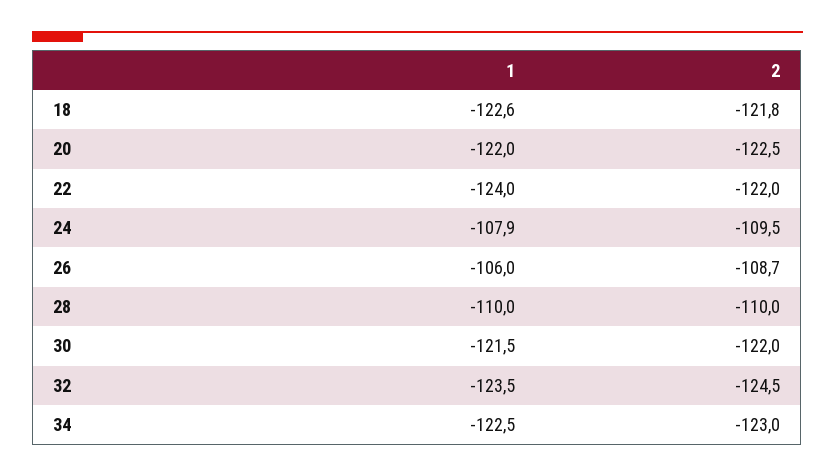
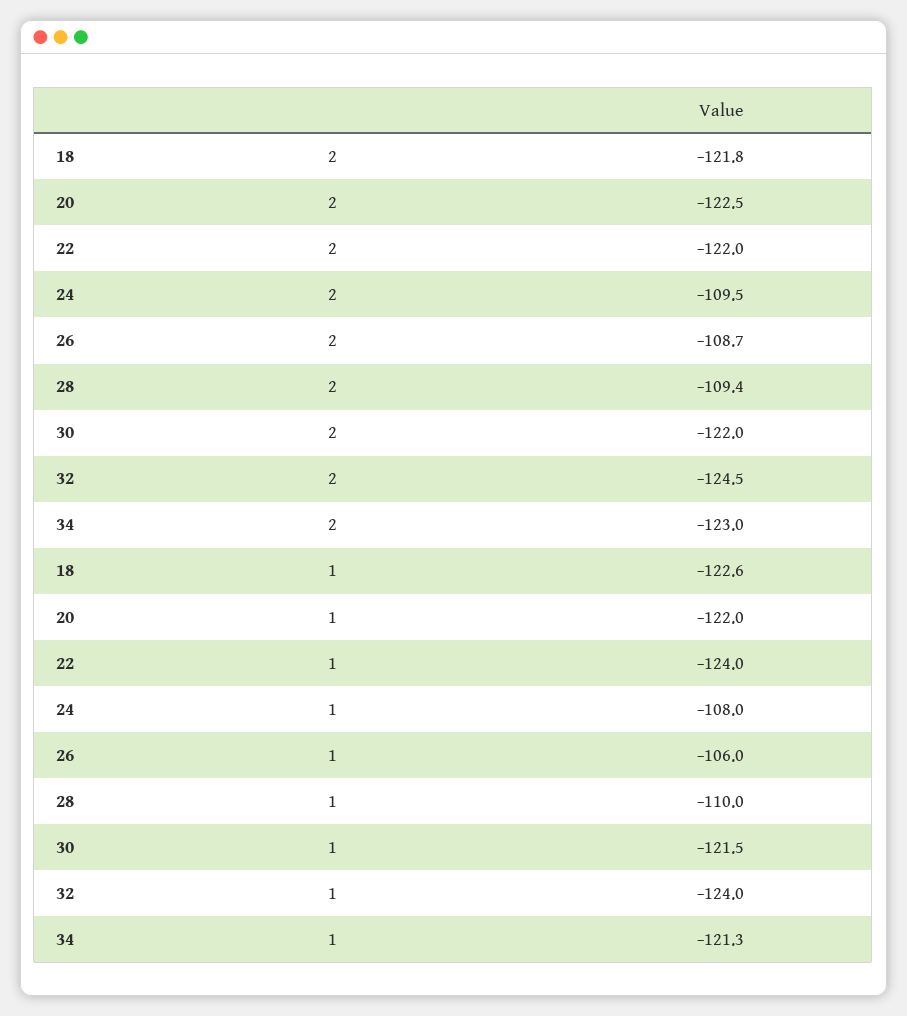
1, 24: -107.9 -> -108
2, 28: -110 -> -109.4
1, 32: -123.5 -> -124
1, 34: -122.5 -> -121.3

